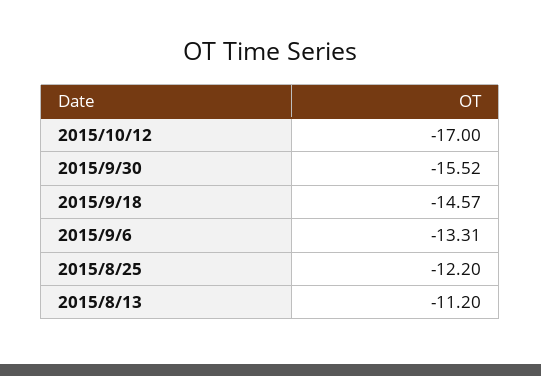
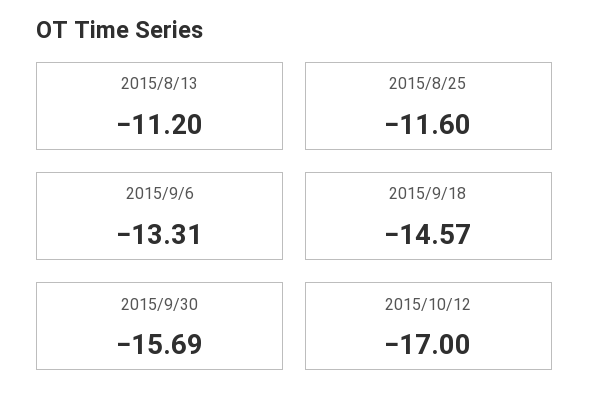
2015/9/30: -15.52 -> -15.69
2015/8/25: -12.2 -> -11.6

